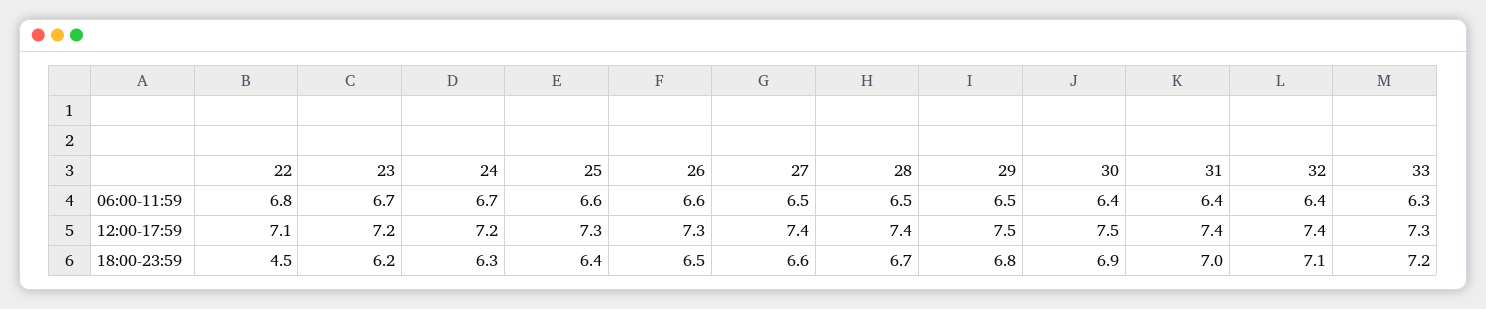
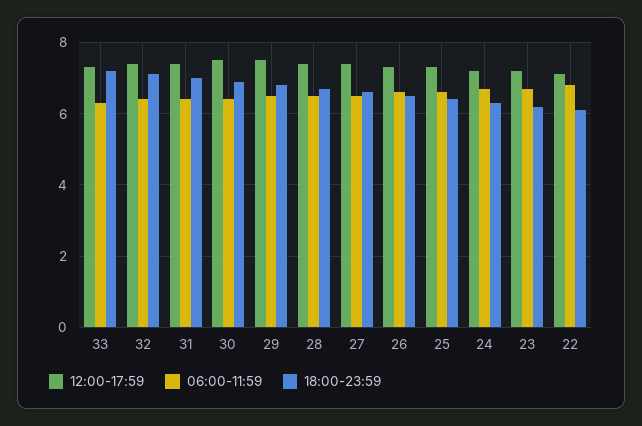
18:00-23:59, 22: 4.5 -> 6

